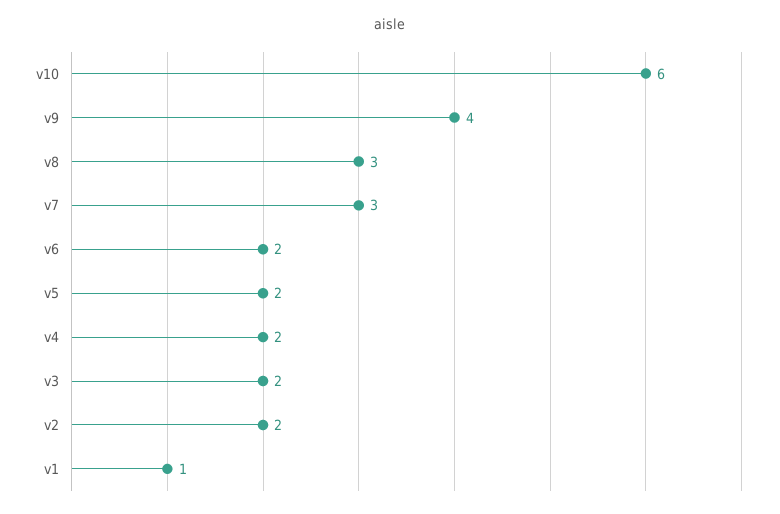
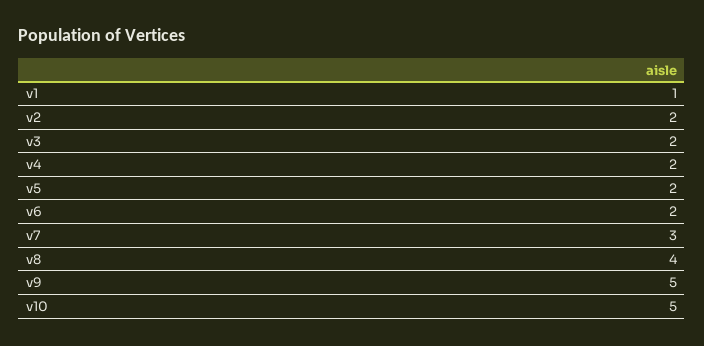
v10: 6 -> 5
v9: 4 -> 5
v8: 3 -> 4

